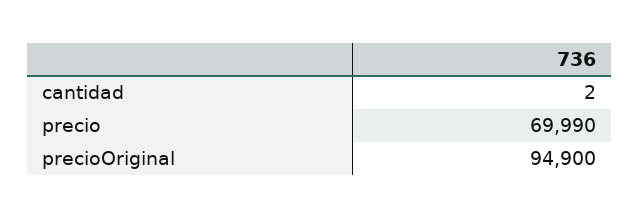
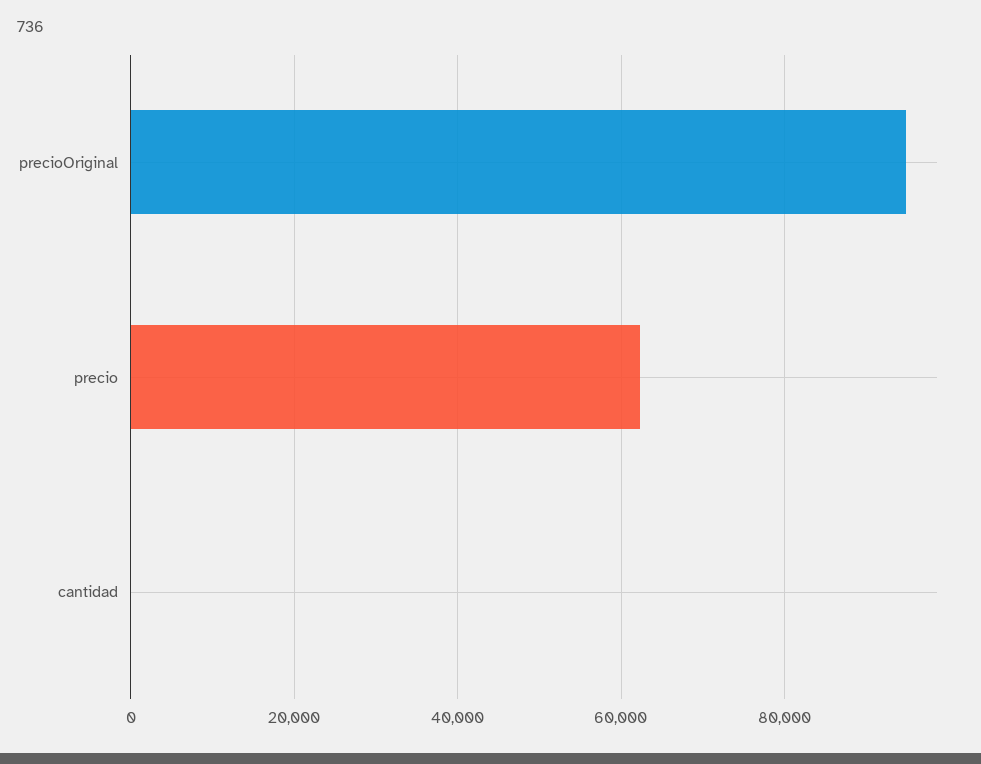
precio: 69990 -> 62000

